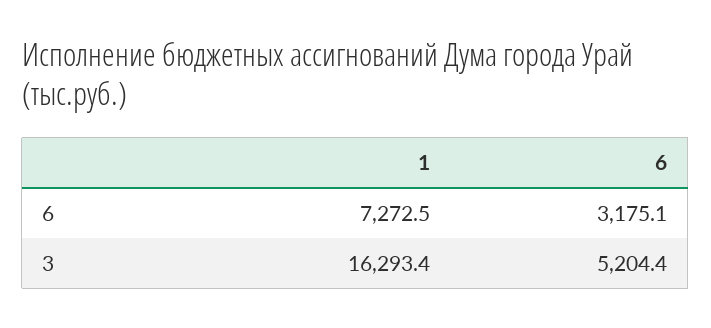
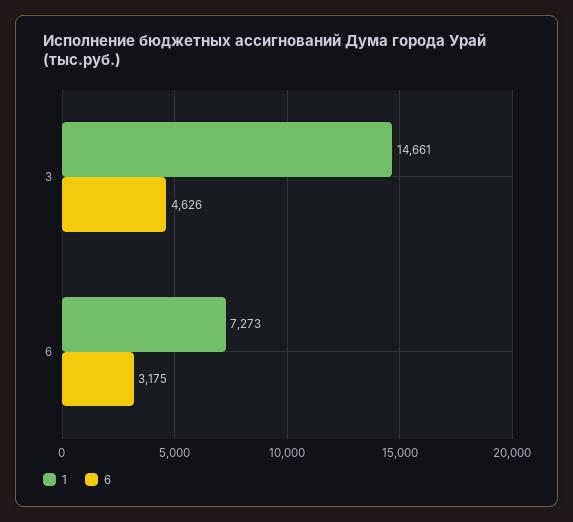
1, 3: 16293.4 -> 14661
6, 3: 5204.4 -> 4626

